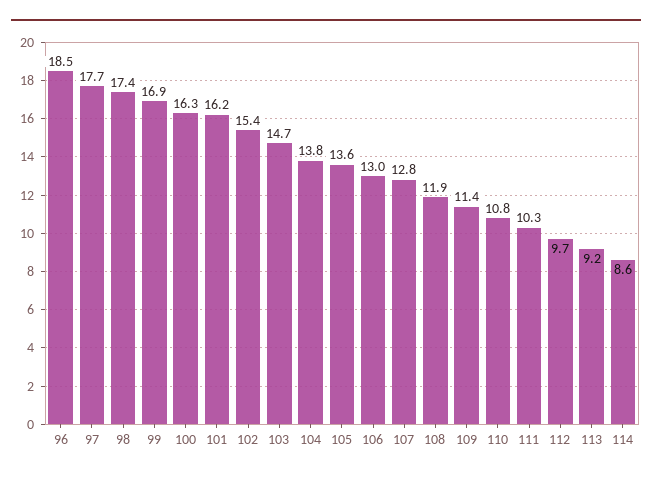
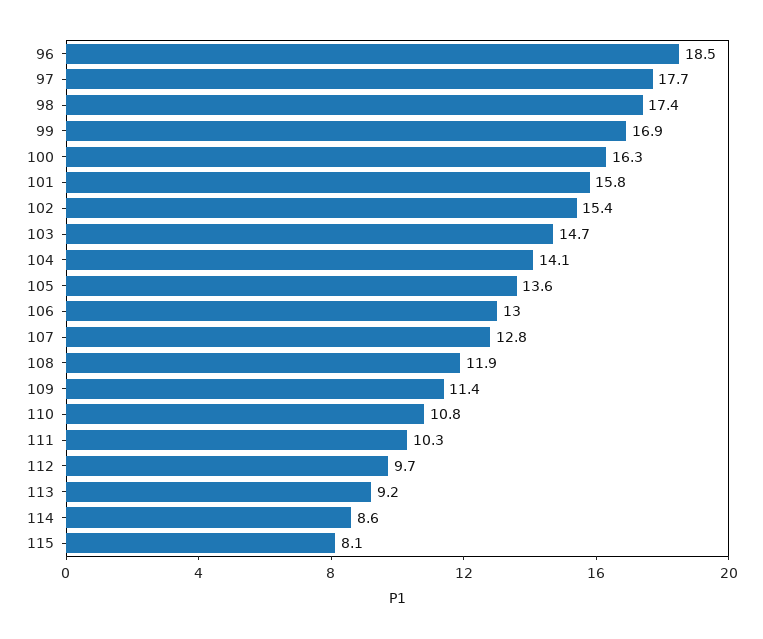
101: 16.2 -> 15.8
104: 13.8 -> 14.1
115: none -> 8.1

